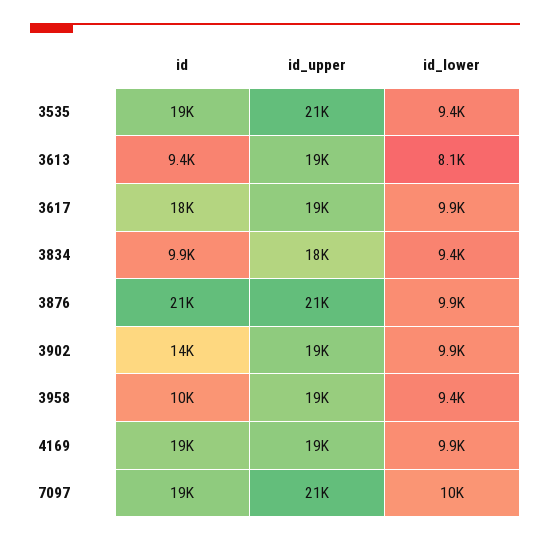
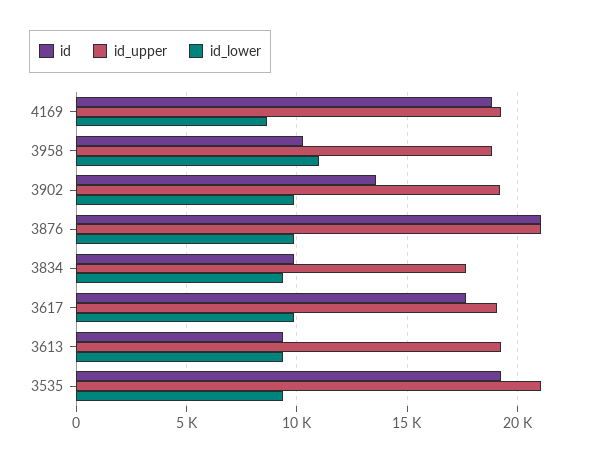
id_lower, 3613: 8100 -> 9500
id_lower, 3958: 9400 -> 11000
id_lower, 4169: 9900 -> 8500
id, 7097: 19000 -> none
id_upper, 7097: 21000 -> none
id_lower, 7097: 10000 -> none

